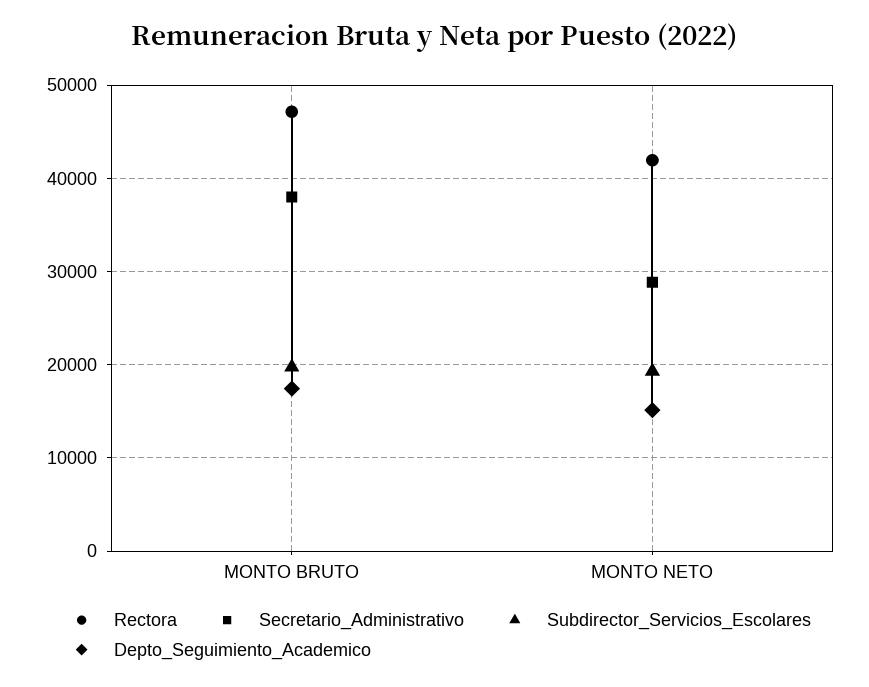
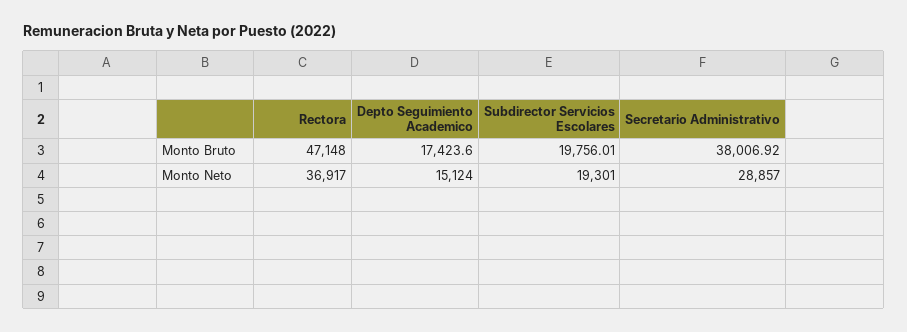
Rectora, MONTO NETO: 42000 -> 36917

